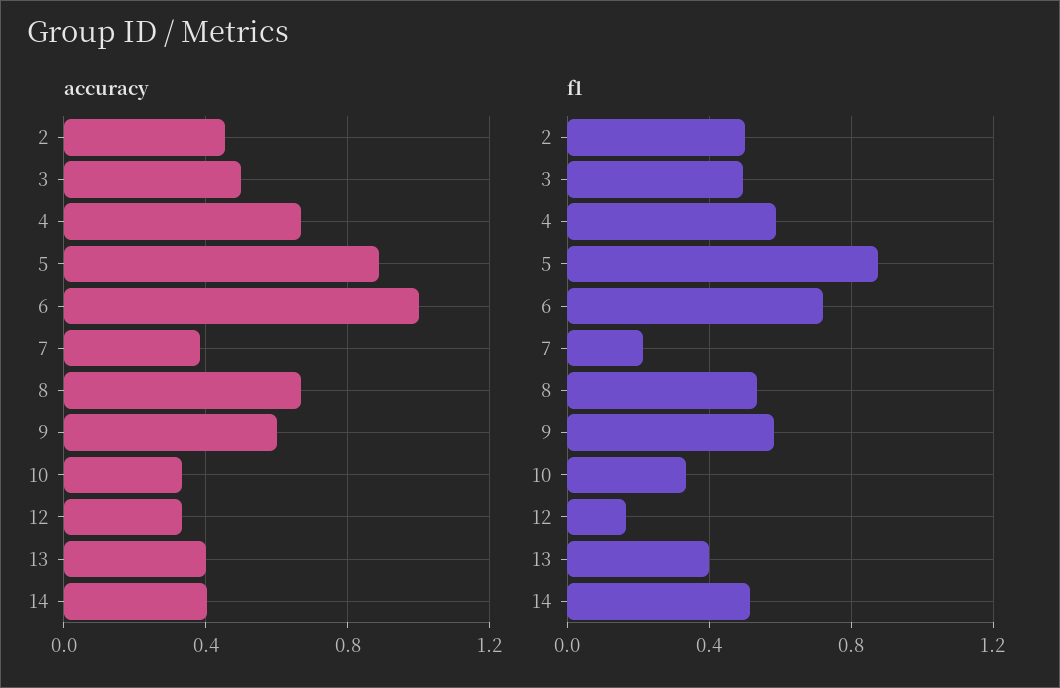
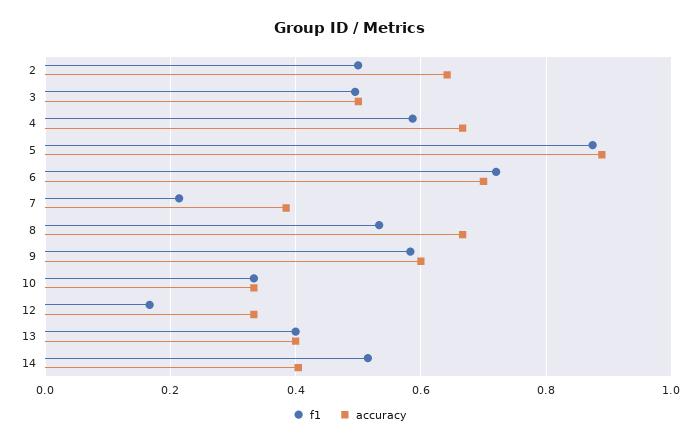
accuracy, 2: 0.45 -> 0.64
accuracy, 6: 1 -> 0.7

